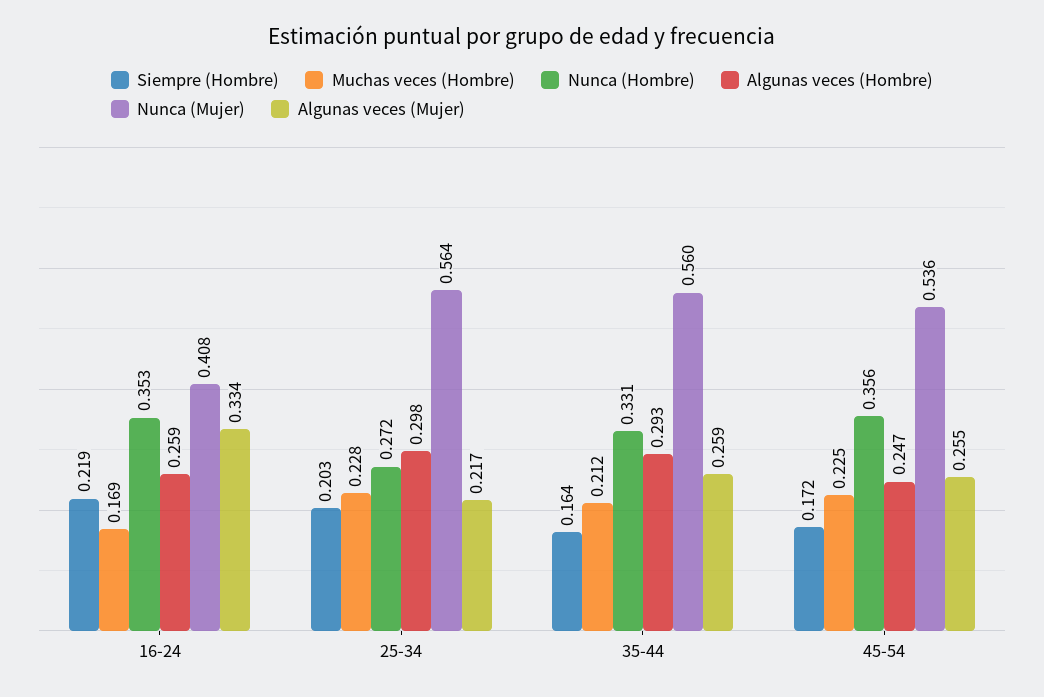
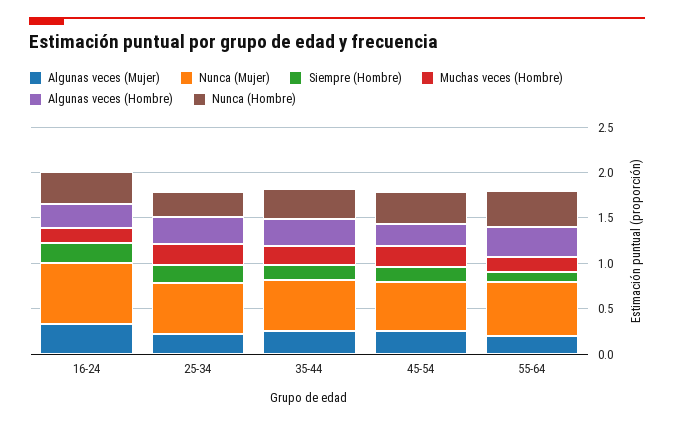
Nunca (Mujer), 16-24: 0.408 -> 0.7
Algunas veces (Mujer), 55-64: none -> 0.2
Nunca (Mujer), 55-64: none -> 0.6
Siempre (Hombre), 55-64: none -> 0.1
Muchas veces (Hombre), 55-64: none -> 0.2
Algunas veces (Hombre), 55-64: none -> 0.3
Nunca (Hombre), 55-64: none -> 0.4

